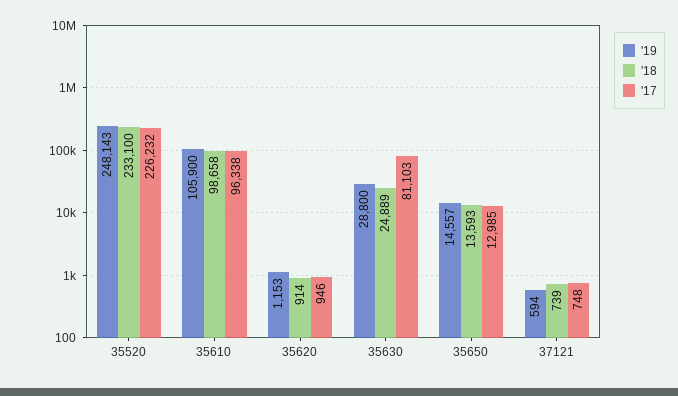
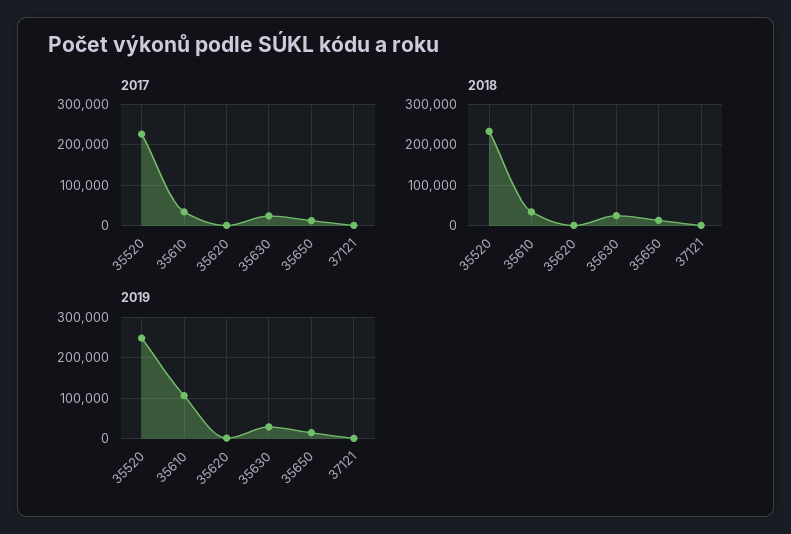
'18, 35610: 98658 -> 40000
'17, 35610: 96338 -> 40000
'17, 35630: 81103 -> 20000

